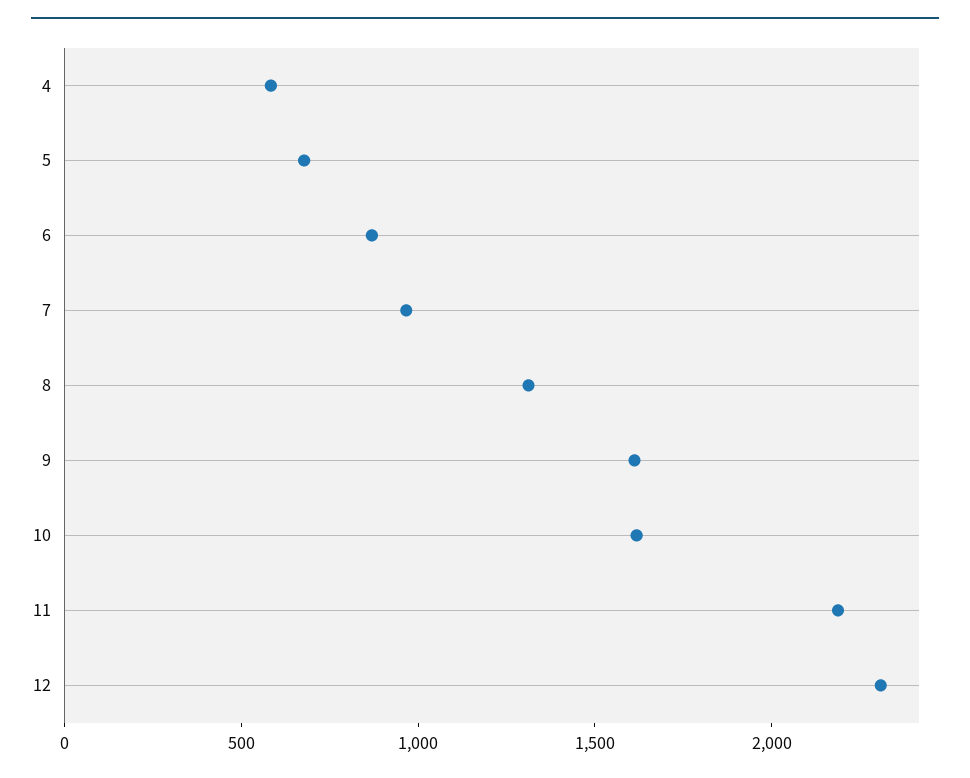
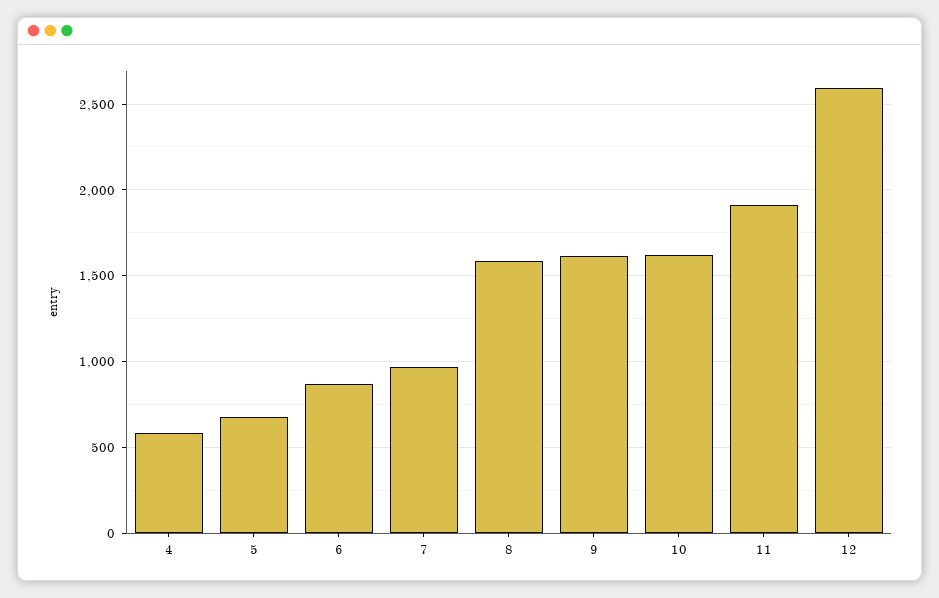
8: 1300 -> 1600
11: 2200 -> 1900
12: 2300 -> 2600

